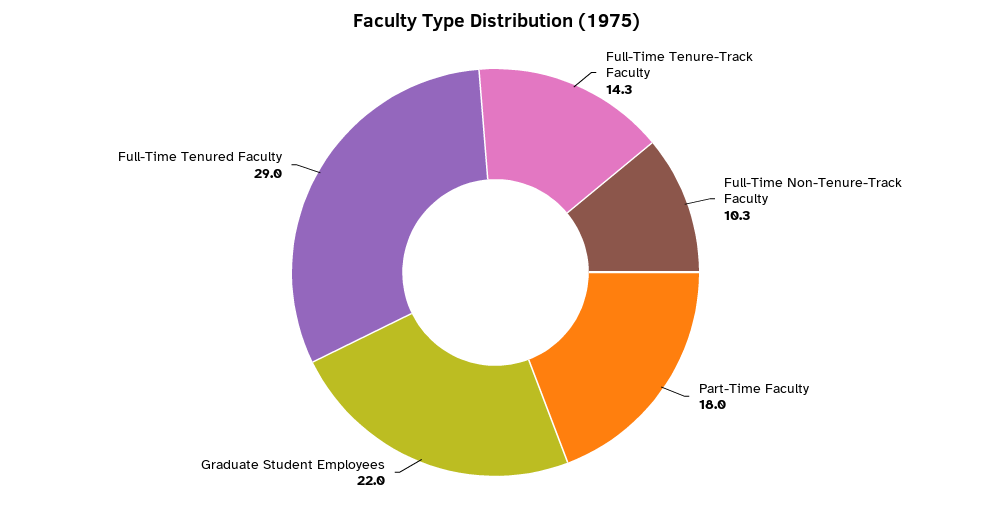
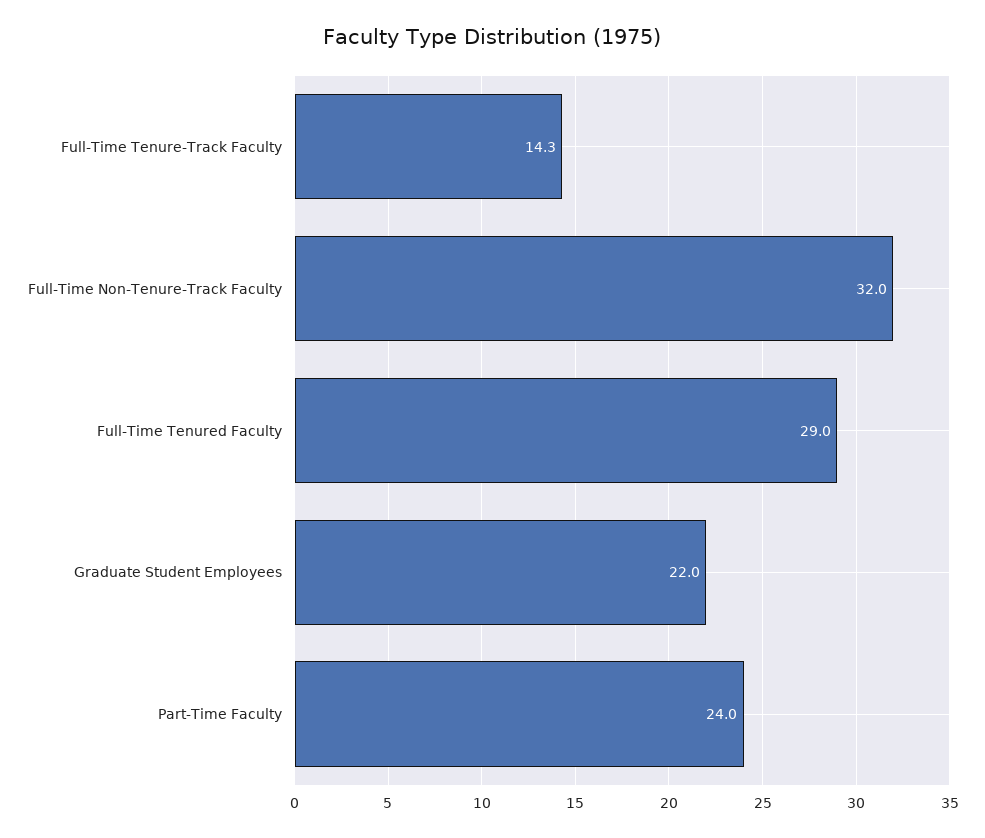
Full-Time Non-Tenure-Track Faculty: 10.3 -> 32
Part-Time Faculty: 18 -> 24

